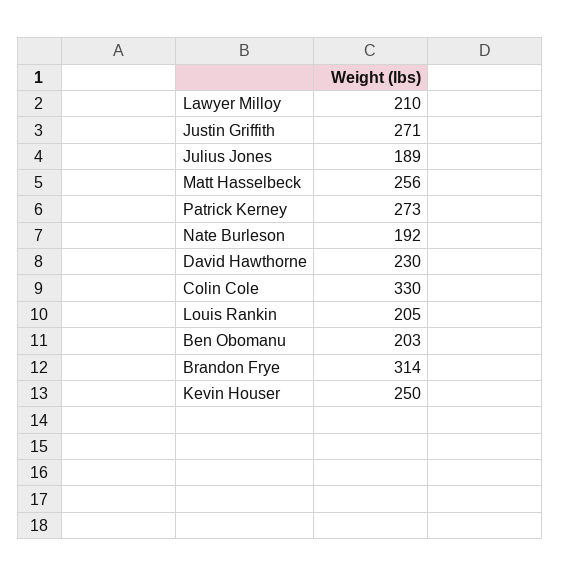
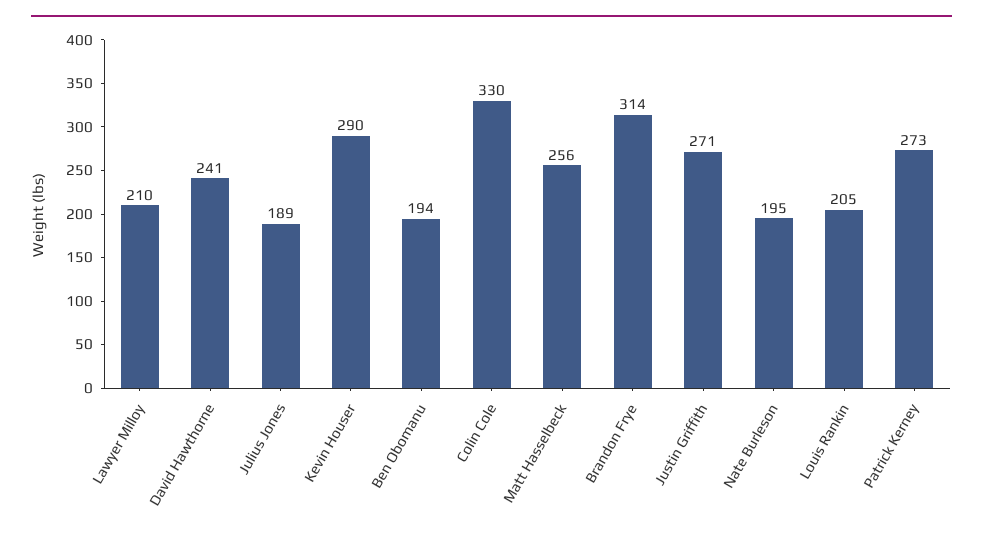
Nate Burleson: 192 -> 195
David Hawthorne: 230 -> 241
Ben Obomanu: 203 -> 194
Kevin Houser: 250 -> 290

